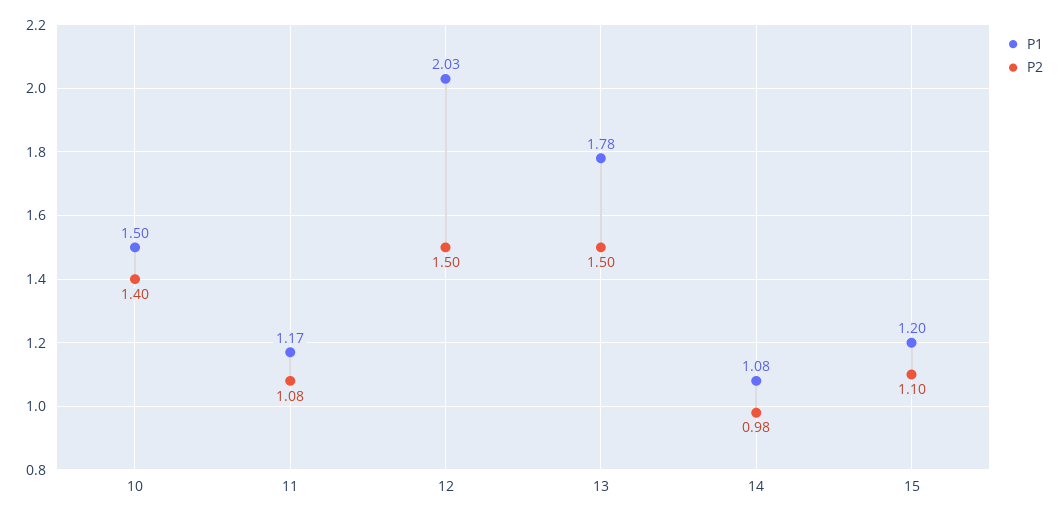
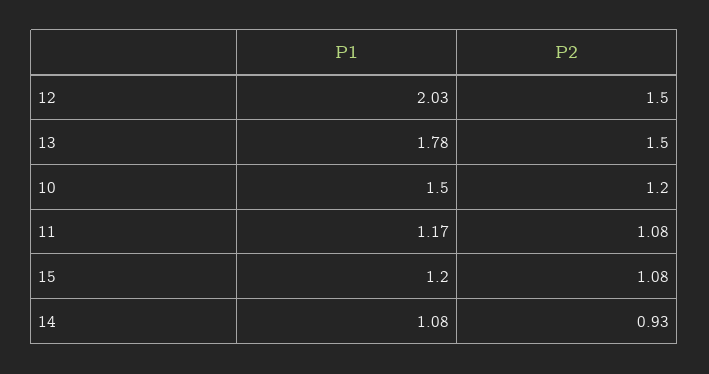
P2, 10: 1.4 -> 1.2
P2, 14: 0.98 -> 0.93
P2, 15: 1.1 -> 1.08

